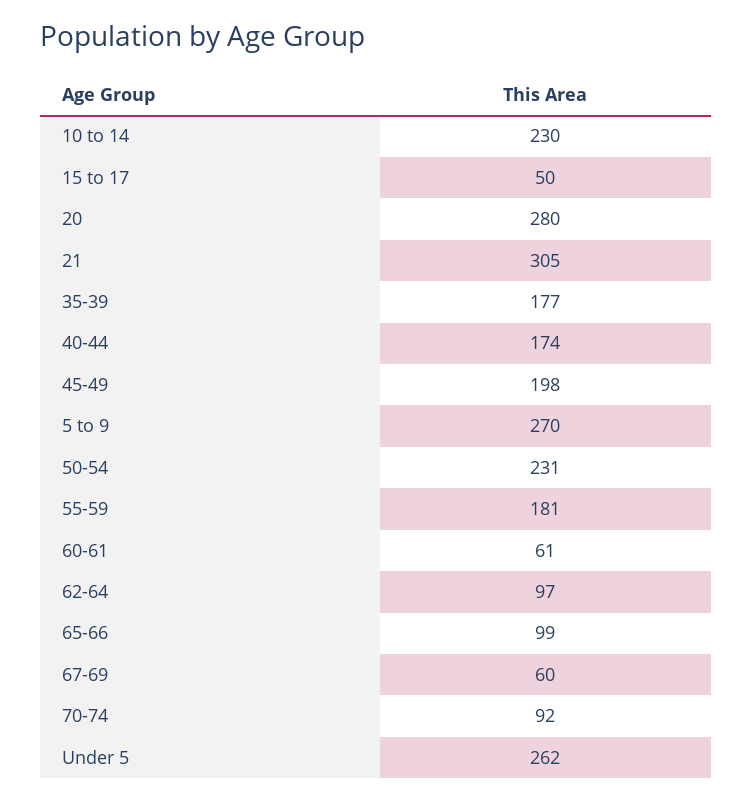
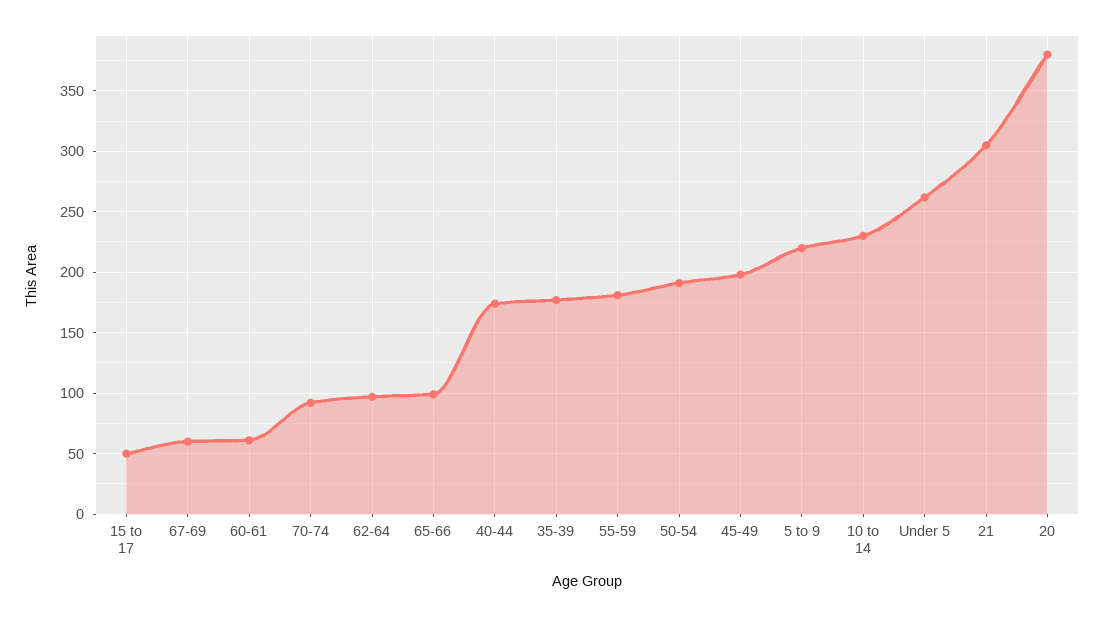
20: 280 -> 380
5 to 9: 270 -> 220
50-54: 231 -> 190

